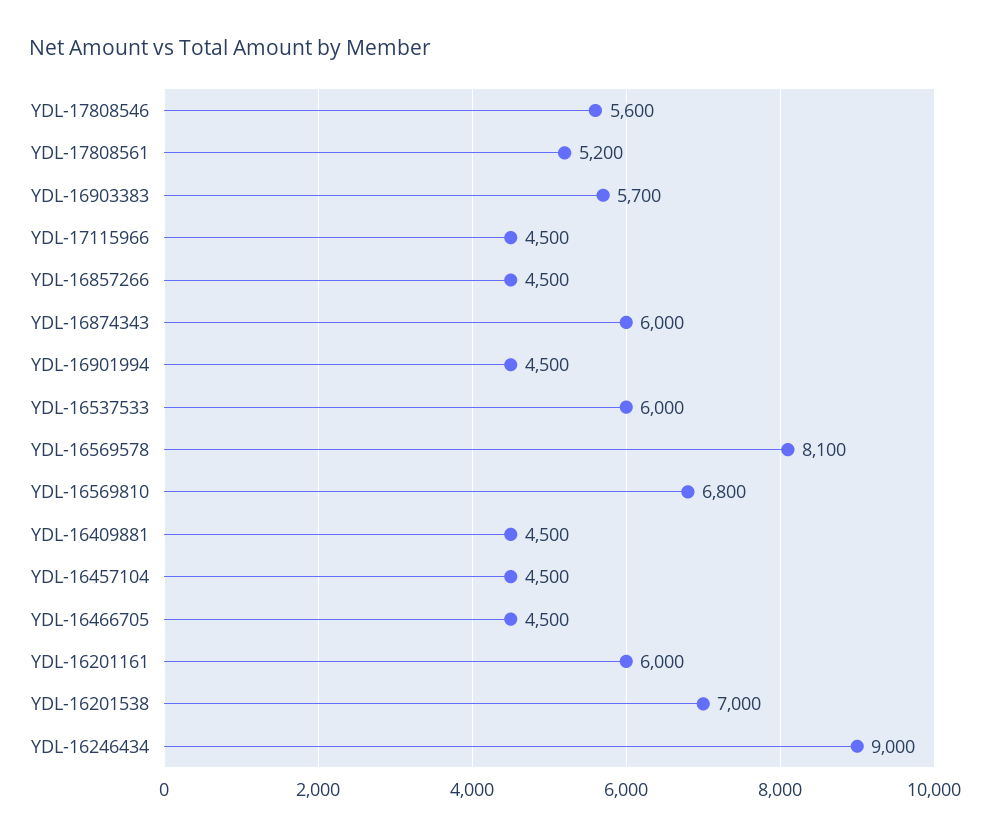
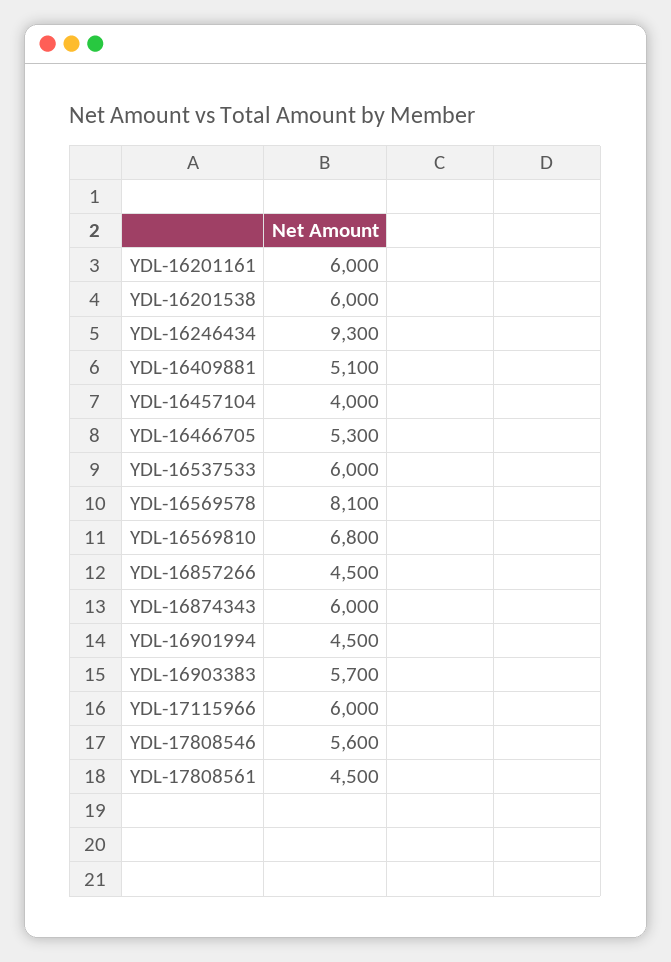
YDL-17808561: 5200 -> 4500
YDL-17115966: 4500 -> 6000
YDL-16409881: 4500 -> 5100
YDL-16457104: 4500 -> 4000
YDL-16466705: 4500 -> 5300
YDL-16201538: 7000 -> 6000
YDL-16246434: 9000 -> 9300

